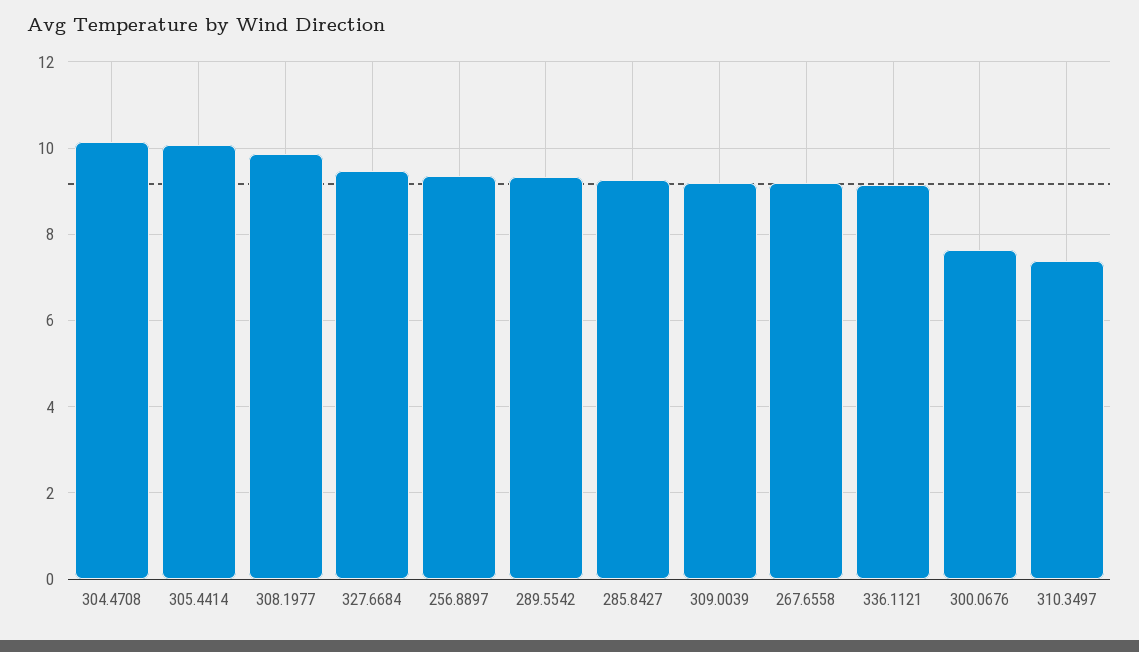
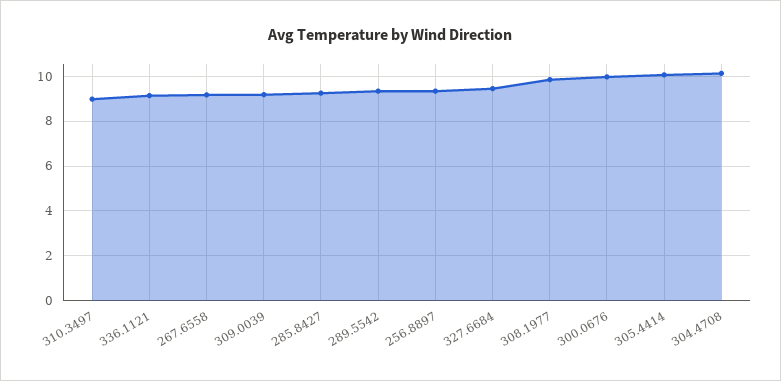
300.0676: 7.6 -> 10
310.3497: 7.4 -> 9

